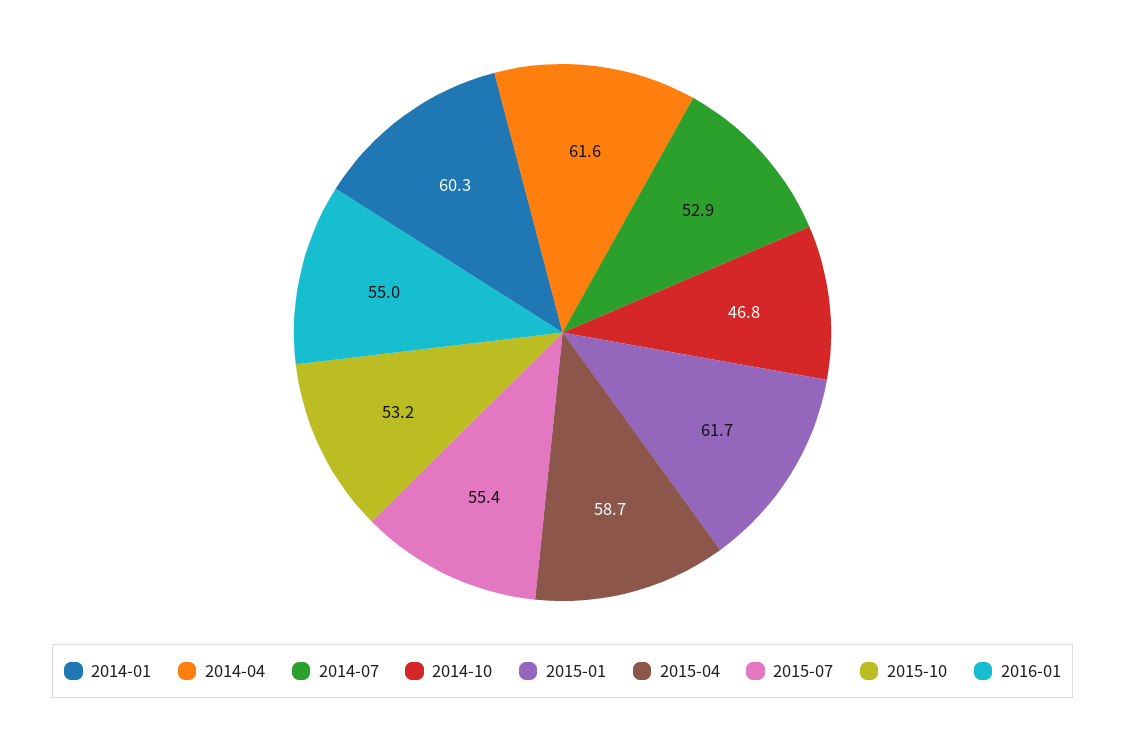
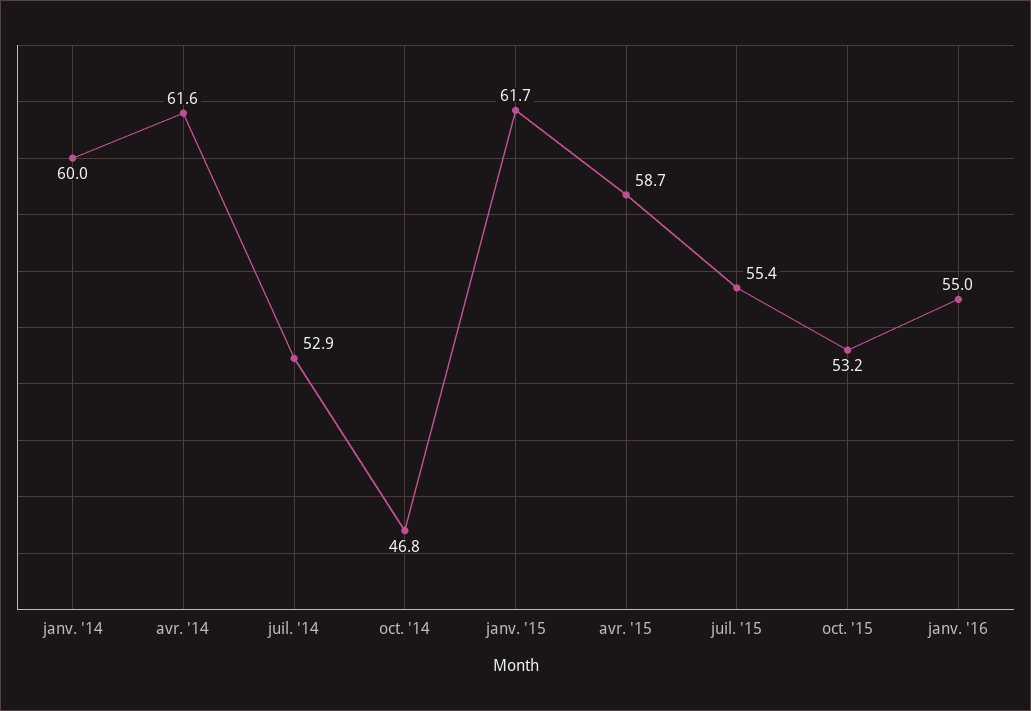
2014-01: 60.3 -> 60

